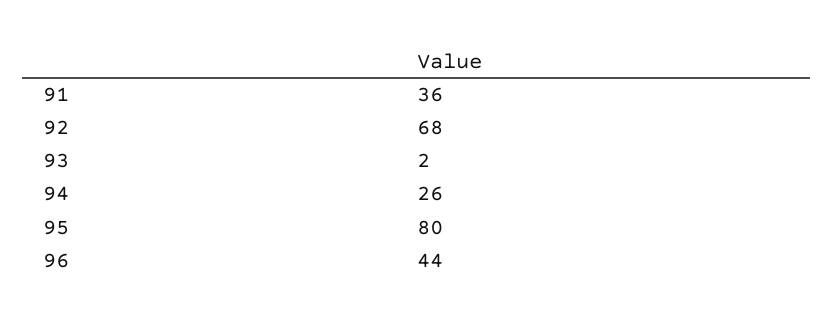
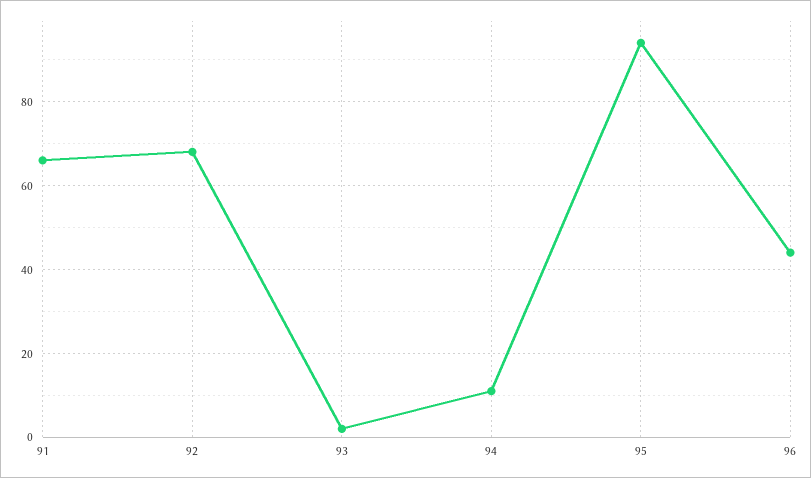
91: 36 -> 65
94: 26 -> 10
95: 80 -> 95

